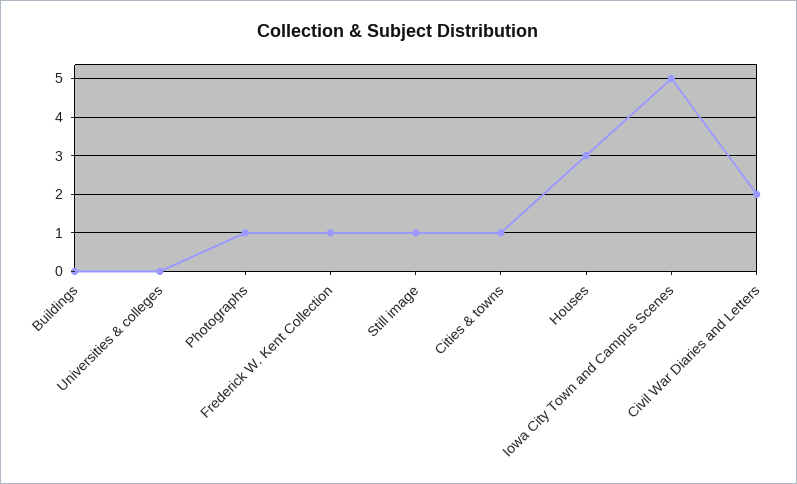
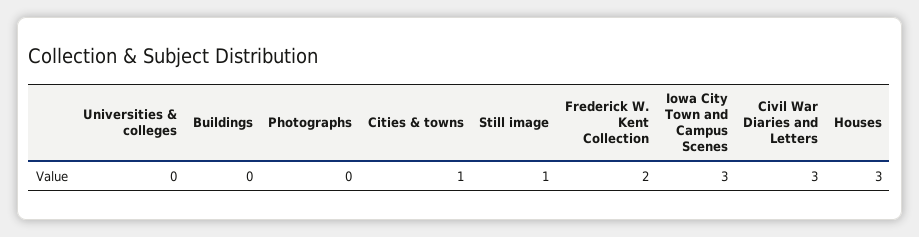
Photographs: 1 -> 0
Frederick W. Kent Collection: 1 -> 2
Iowa City Town and Campus Scenes: 5 -> 3
Civil War Diaries and Letters: 2 -> 3

